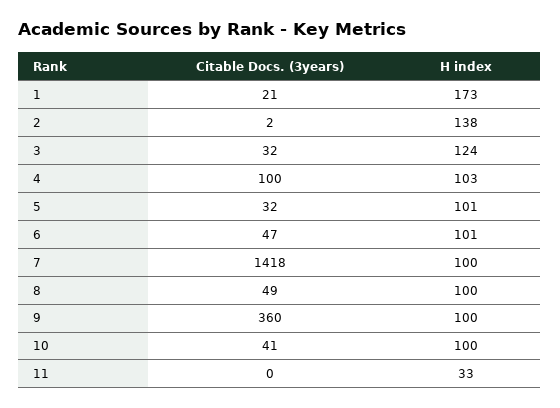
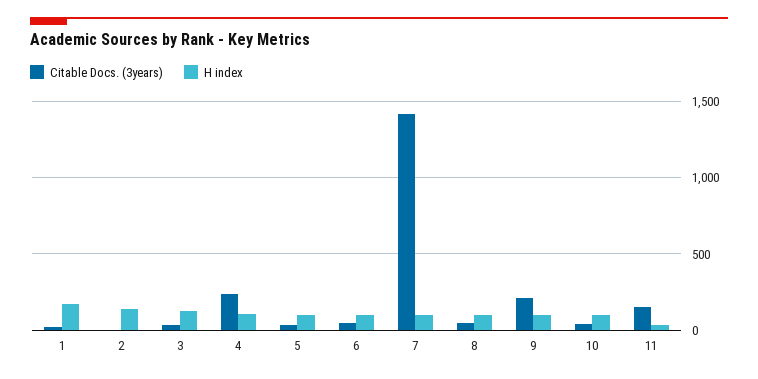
Citable Docs. (3years), 4: 100 -> 250
Citable Docs. (3years), 9: 360 -> 200
Citable Docs. (3years), 11: 0 -> 150

